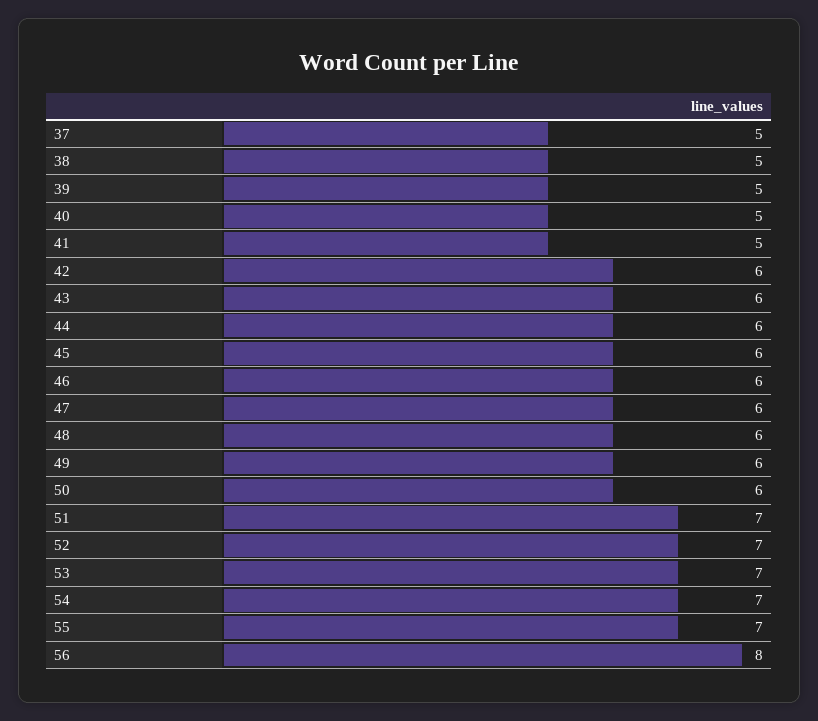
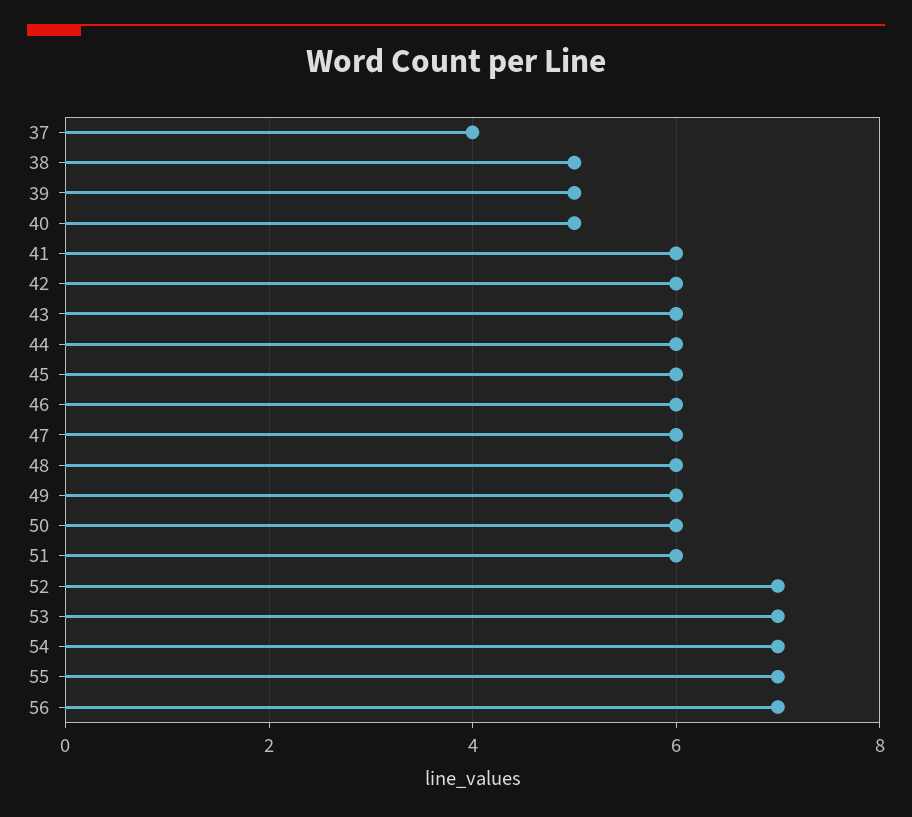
37: 5 -> 4
41: 5 -> 6
51: 7 -> 6
56: 8 -> 7

